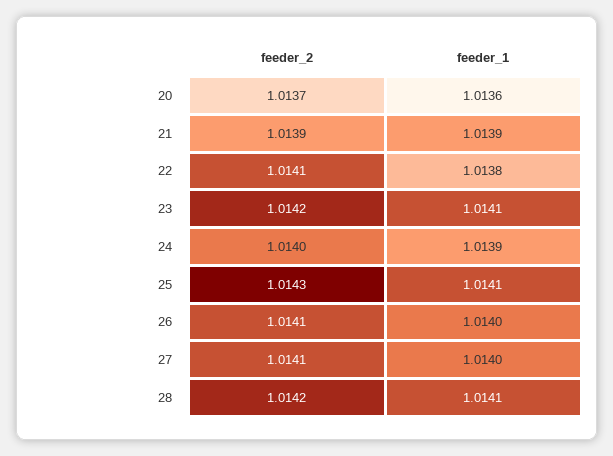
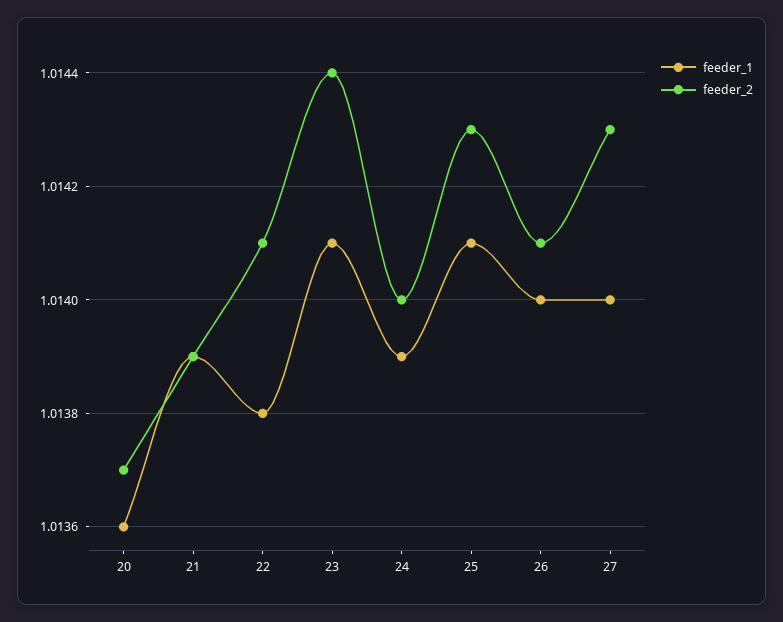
feeder_2, 23: 1.0142 -> 1.0144
feeder_2, 27: 1.0141 -> 1.0143
feeder_2, 28: 1.0142 -> none
feeder_1, 28: 1.0141 -> none

